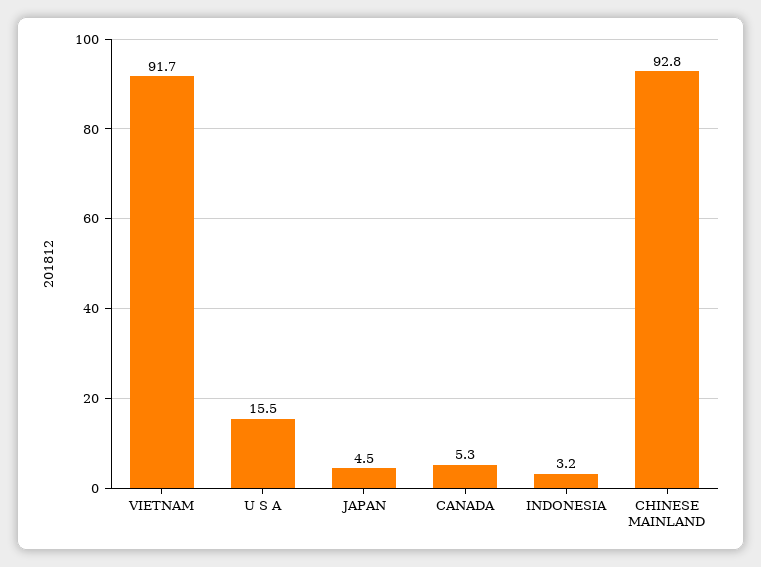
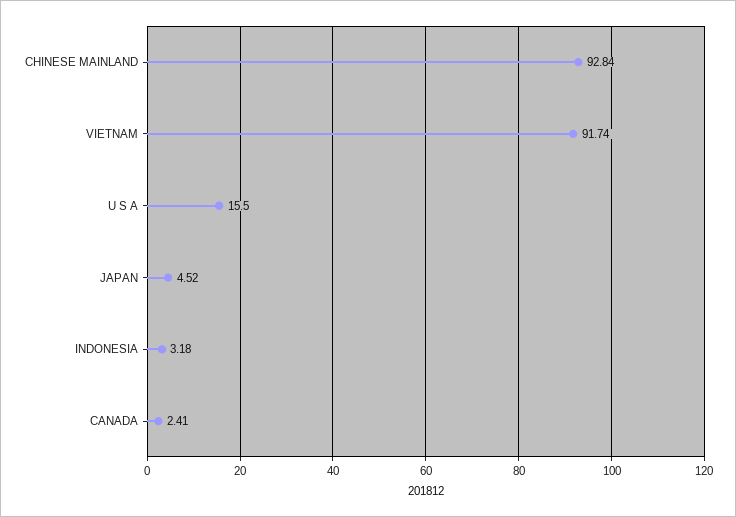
CANADA: 5.3 -> 2.41

